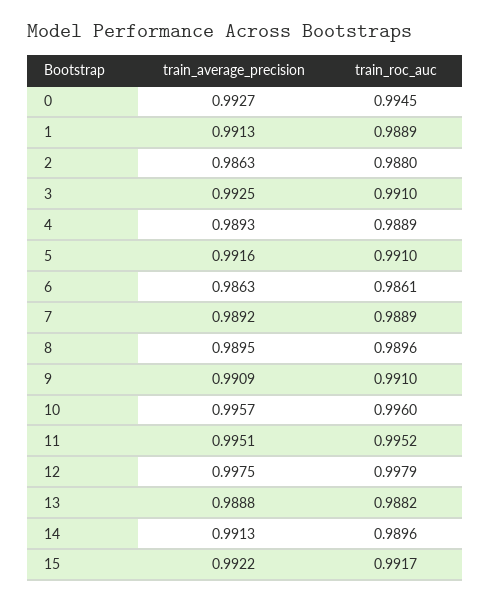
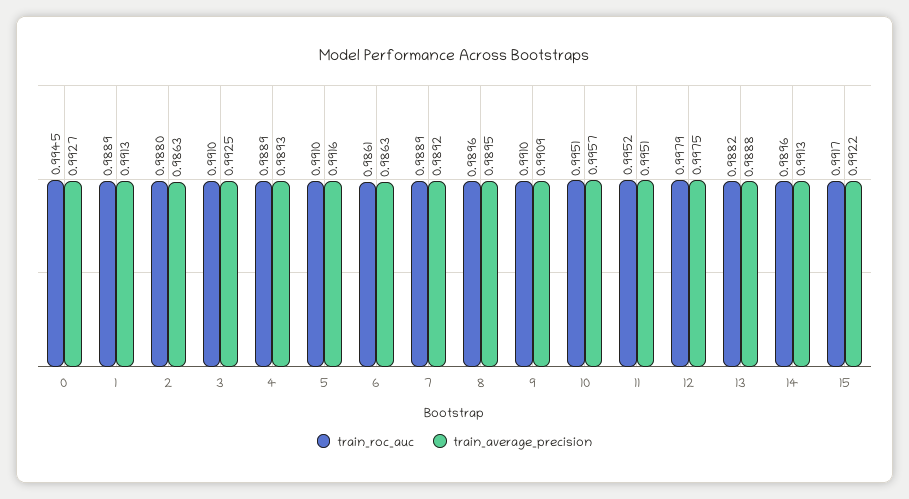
train_roc_auc, 10: 0.996 -> 0.9951

